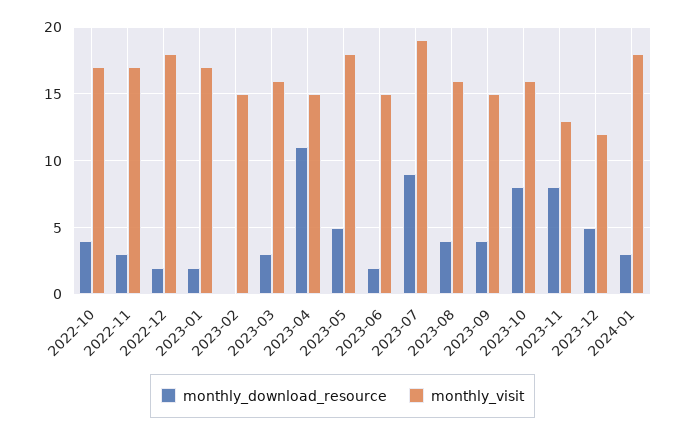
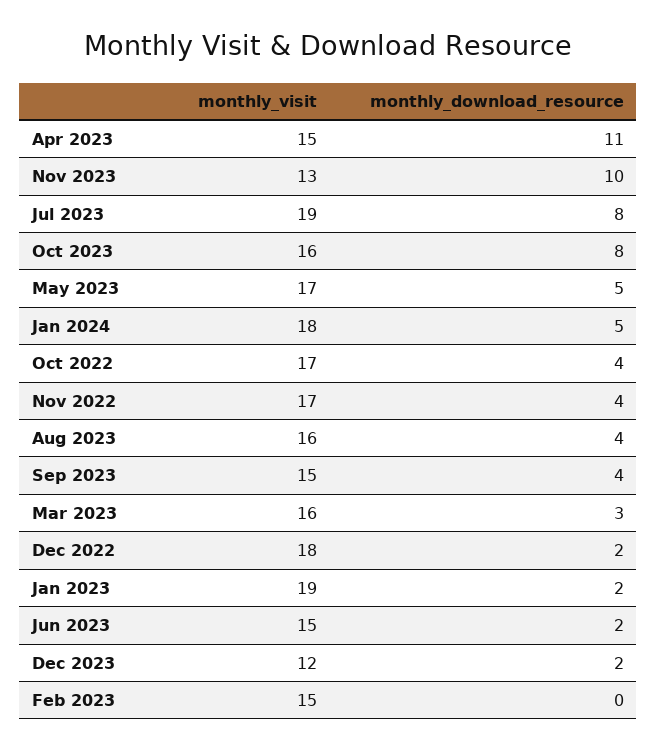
monthly_download_resource, 2022-11: 3 -> 4
monthly_visit, 2023-01: 17 -> 19
monthly_visit, 2023-05: 18 -> 17
monthly_download_resource, 2023-07: 9 -> 8
monthly_download_resource, 2023-11: 8 -> 10
monthly_download_resource, 2023-12: 5 -> 2
monthly_download_resource, 2024-01: 3 -> 5

